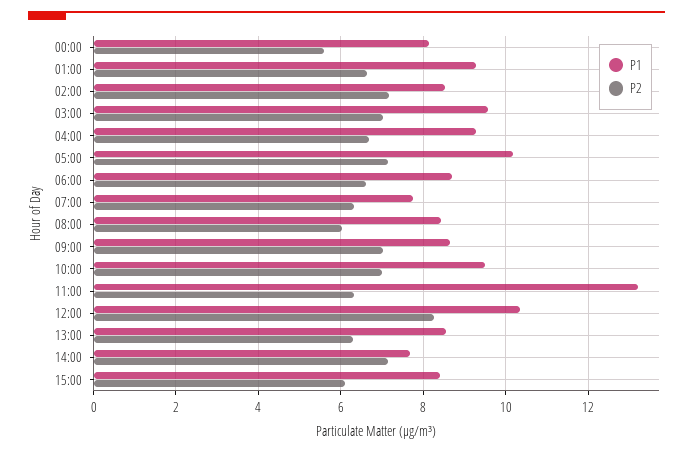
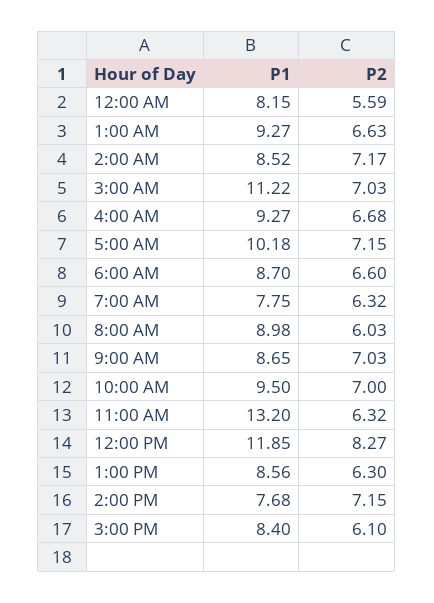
P1, 03:00: 9.6 -> 11.22
P1, 08:00: 8.4 -> 8.98
P1, 12:00: 10.4 -> 11.85

